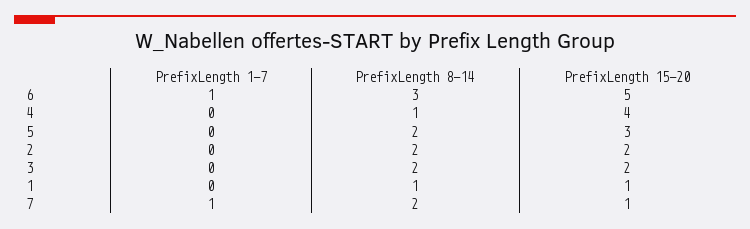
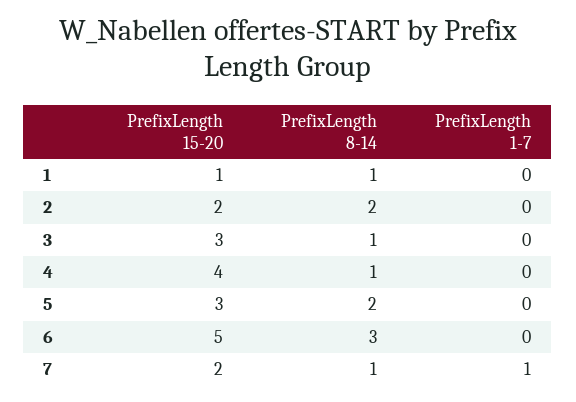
PrefixLength 1-7, 6: 1 -> 0
PrefixLength 8-14, 3: 2 -> 1
PrefixLength 15-20, 3: 2 -> 3
PrefixLength 8-14, 7: 2 -> 1
PrefixLength 15-20, 7: 1 -> 2

